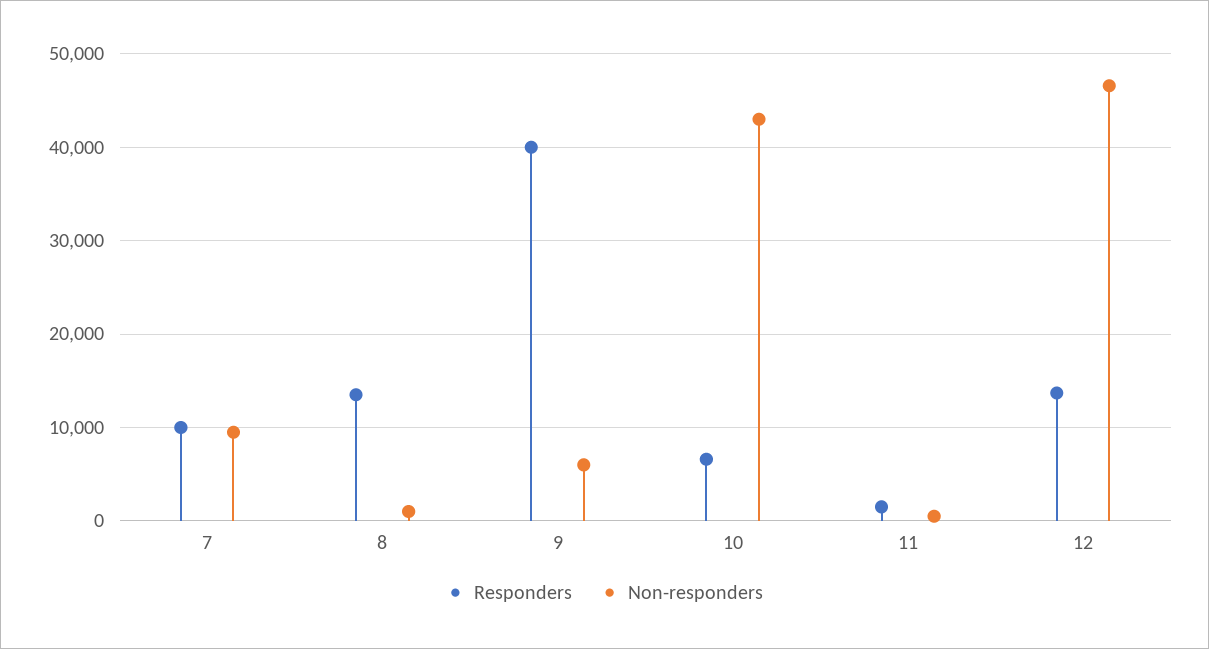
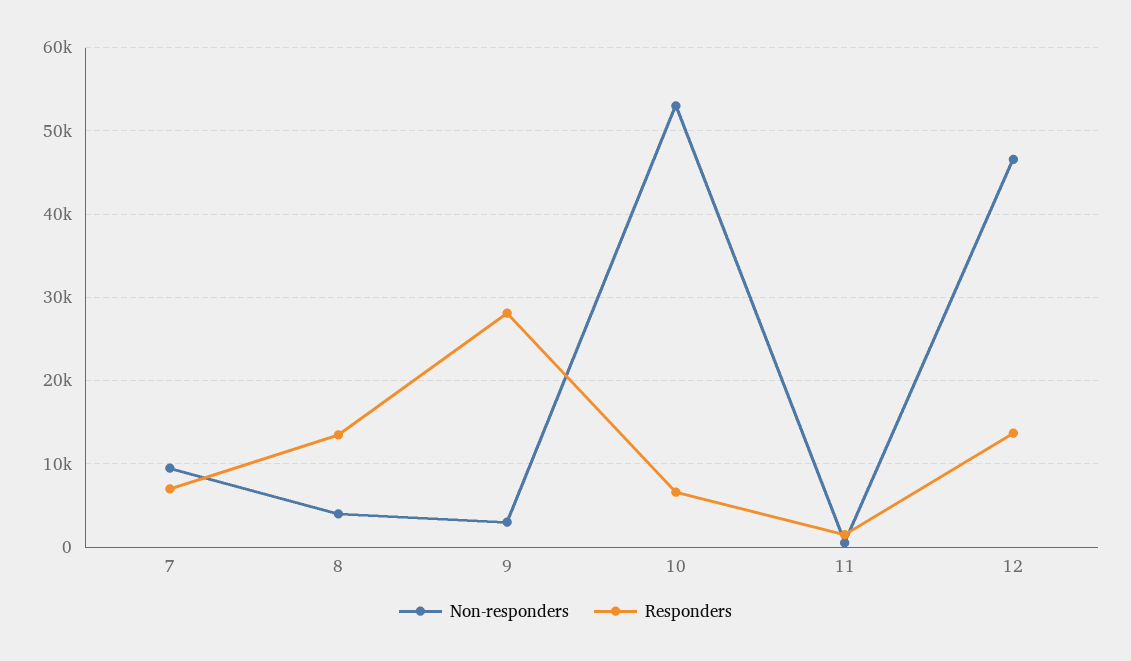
Responders, 7: 10000 -> 7000
Non-responders, 8: 1000 -> 4000
Responders, 9: 40000 -> 28000
Non-responders, 9: 6000 -> 3000
Non-responders, 10: 43000 -> 53000

